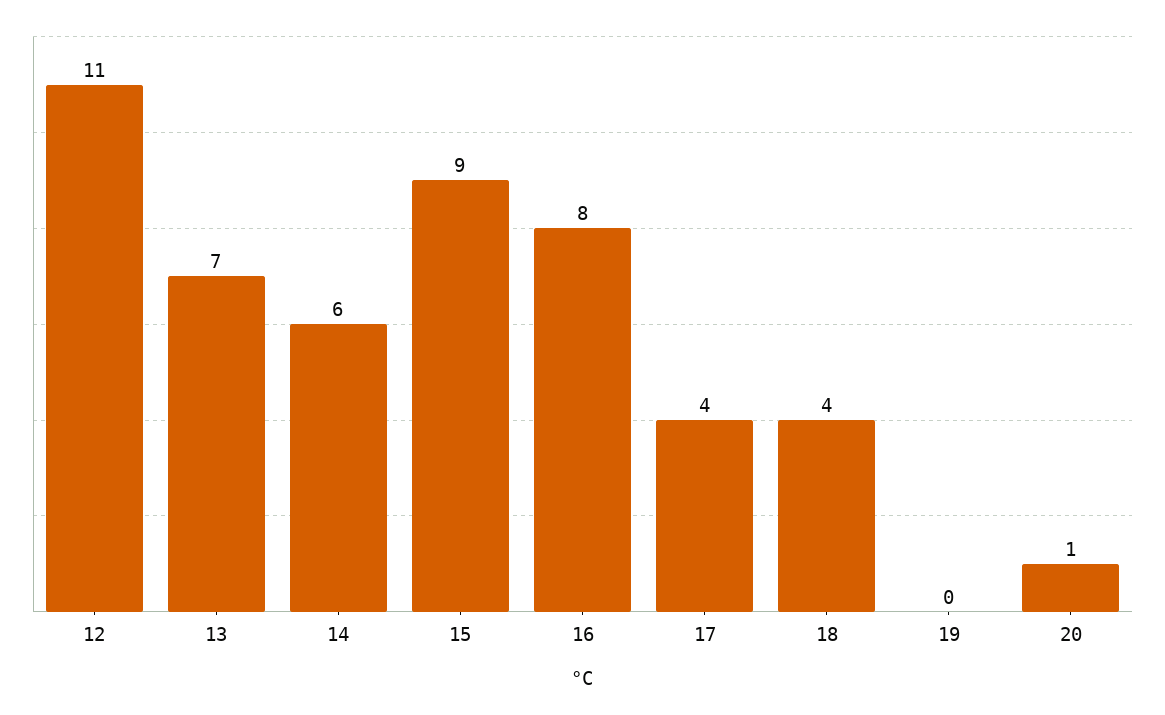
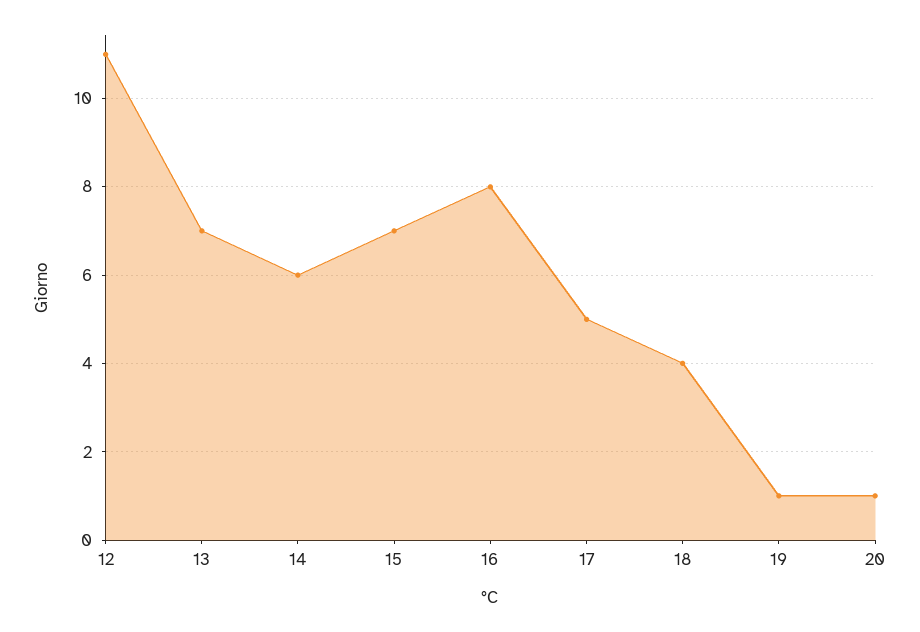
15: 9 -> 7
17: 4 -> 5
19: 0 -> 1

